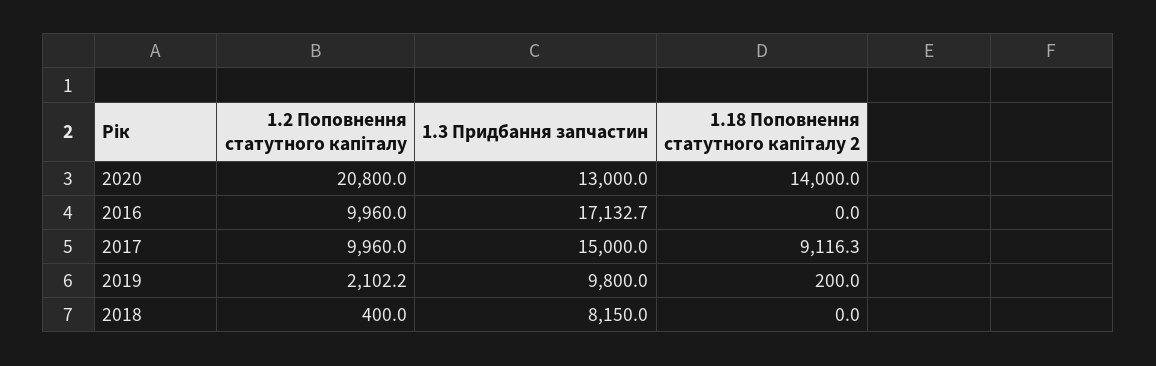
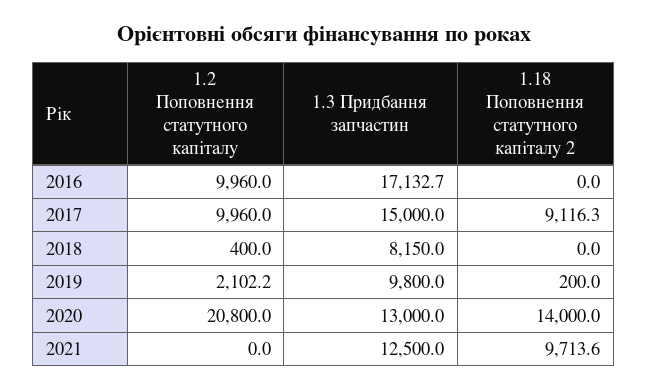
1.2 Поповнення статутного капіталу, 2021: none -> 0
1.3 Придбання запчастин, 2021: none -> 12500
1.18 Поповнення статутного капіталу 2, 2021: none -> 9713.6

